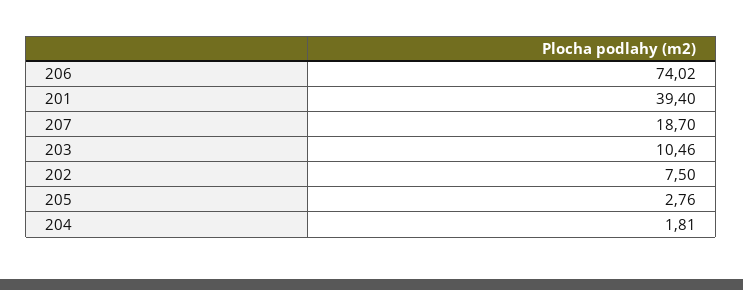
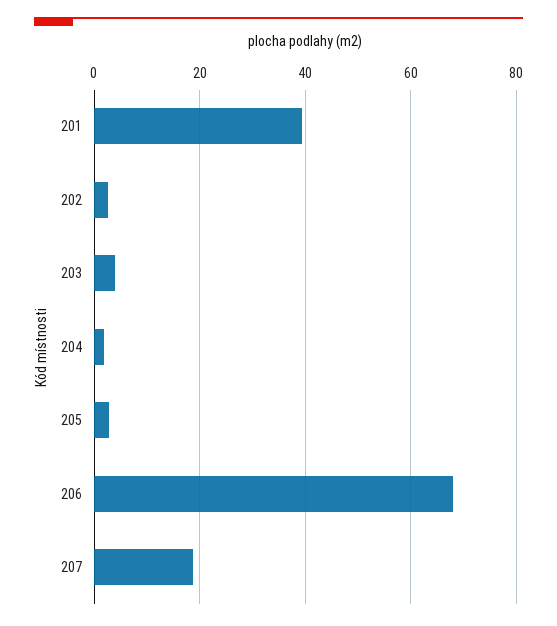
206: 74.02 -> 68
203: 10.46 -> 4
202: 7.5 -> 2

